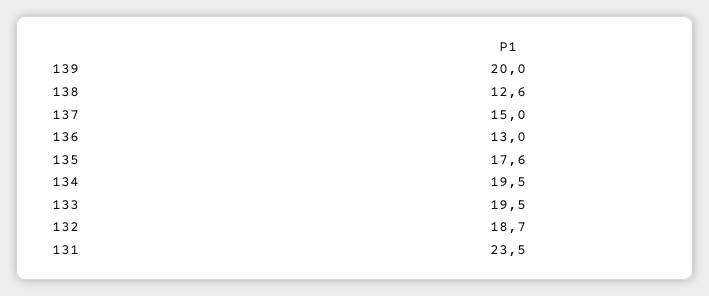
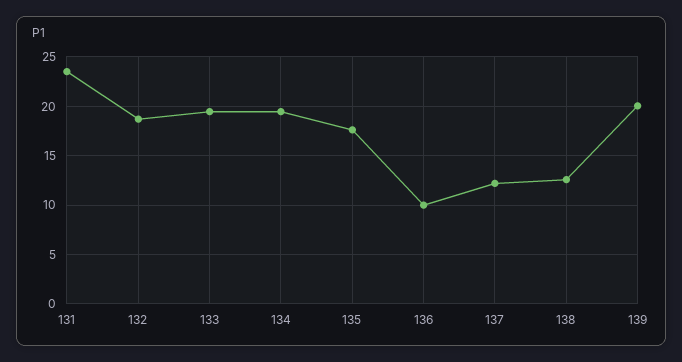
137: 15 -> 12
136: 13 -> 10

